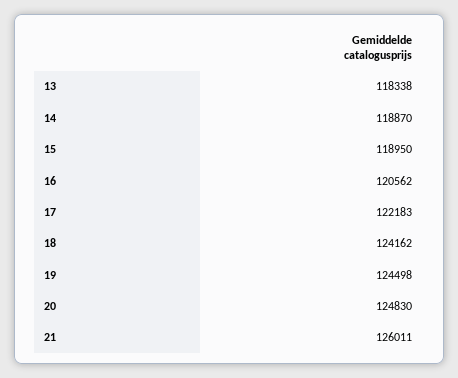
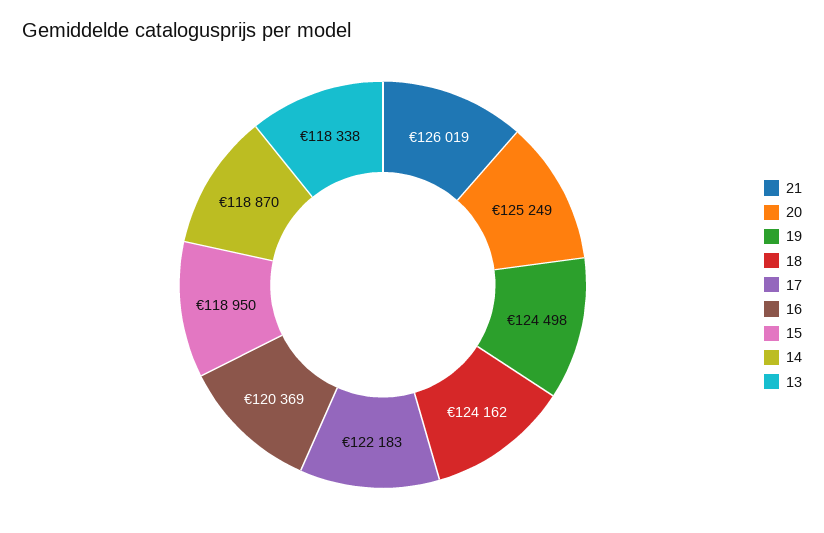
16: 120562 -> 120369
20: 124830 -> 125249
21: 126011 -> 126019

